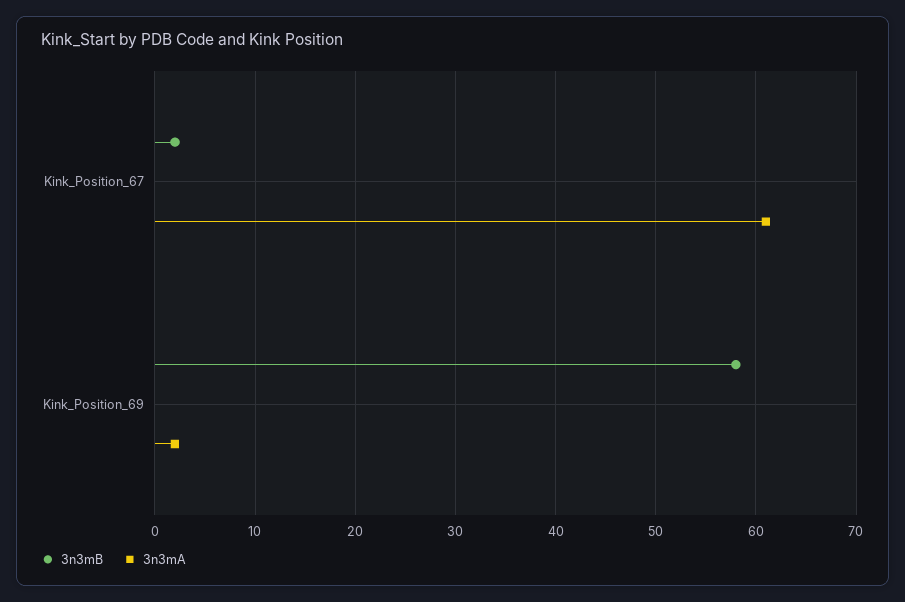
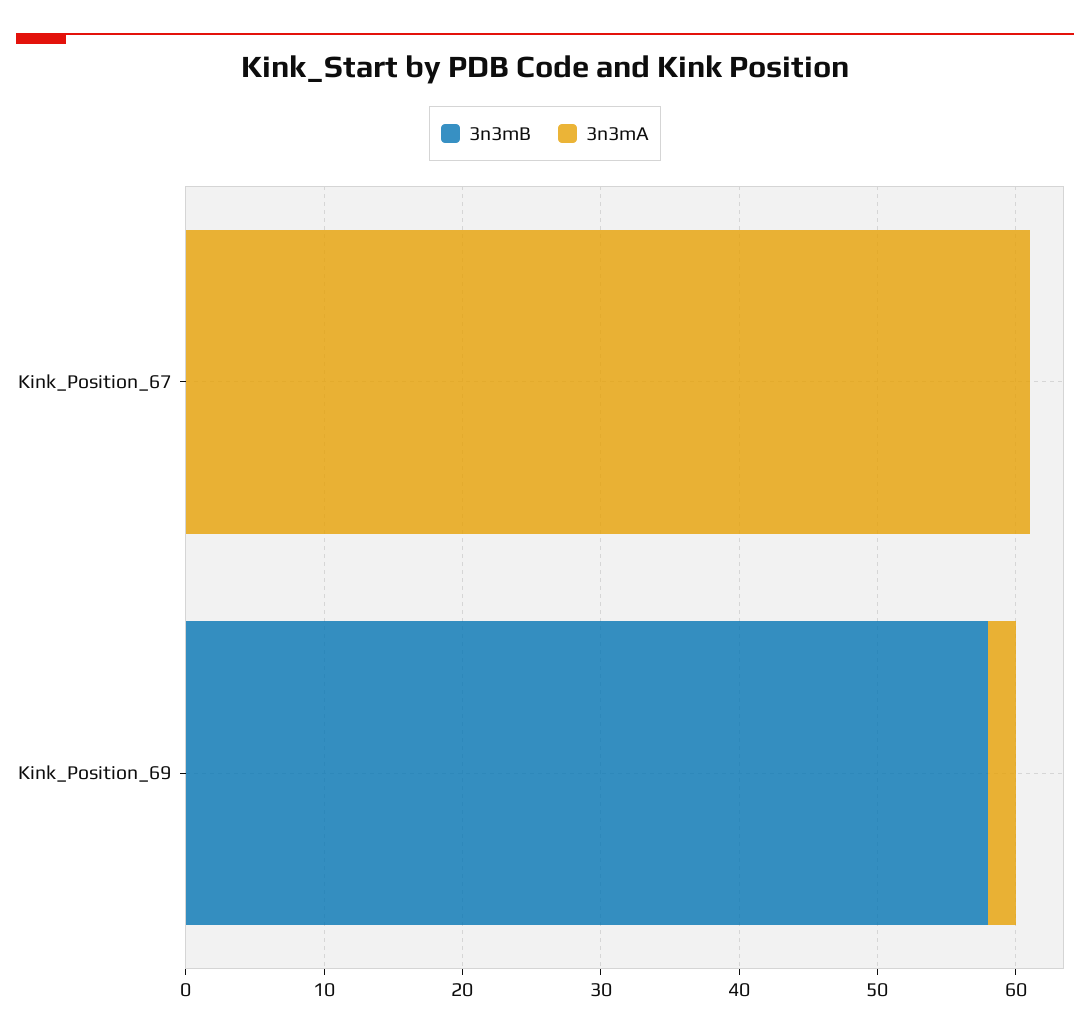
3n3mB, Kink_Position_67: 2 -> 0

